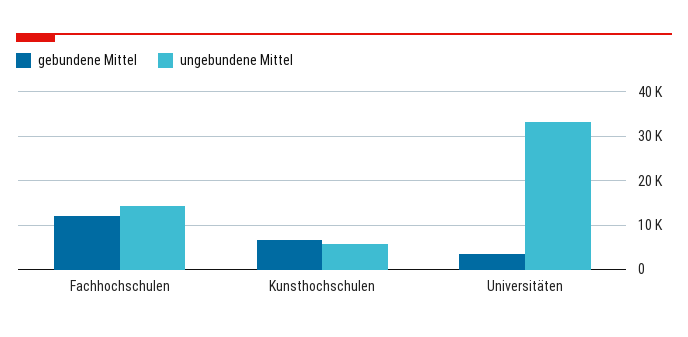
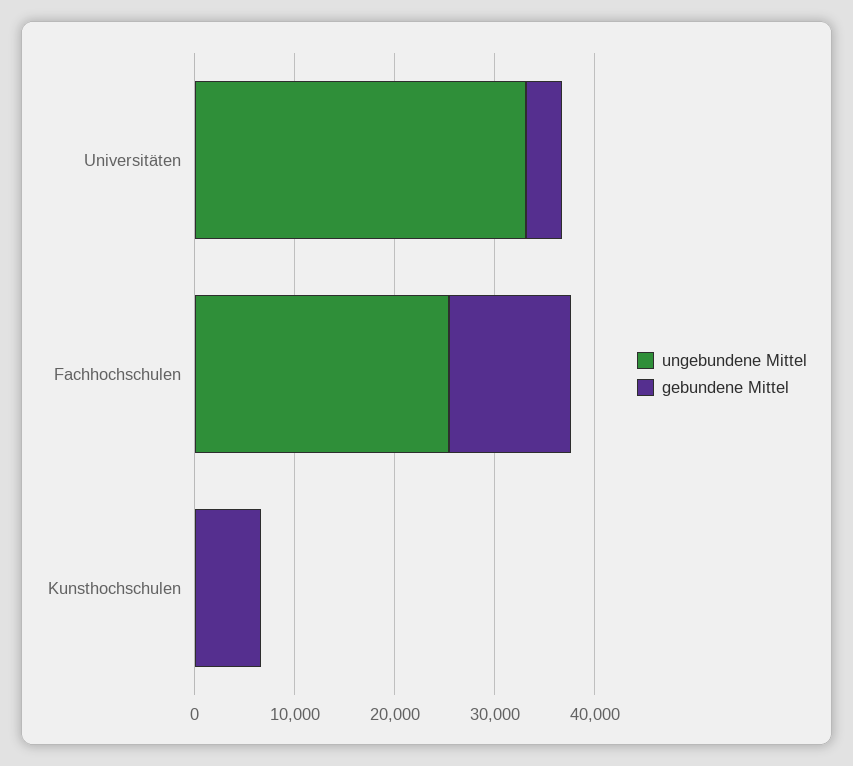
ungebundene Mittel, Fachhochschulen: 14000 -> 26000
ungebundene Mittel, Kunsthochschulen: 6000 -> 0

